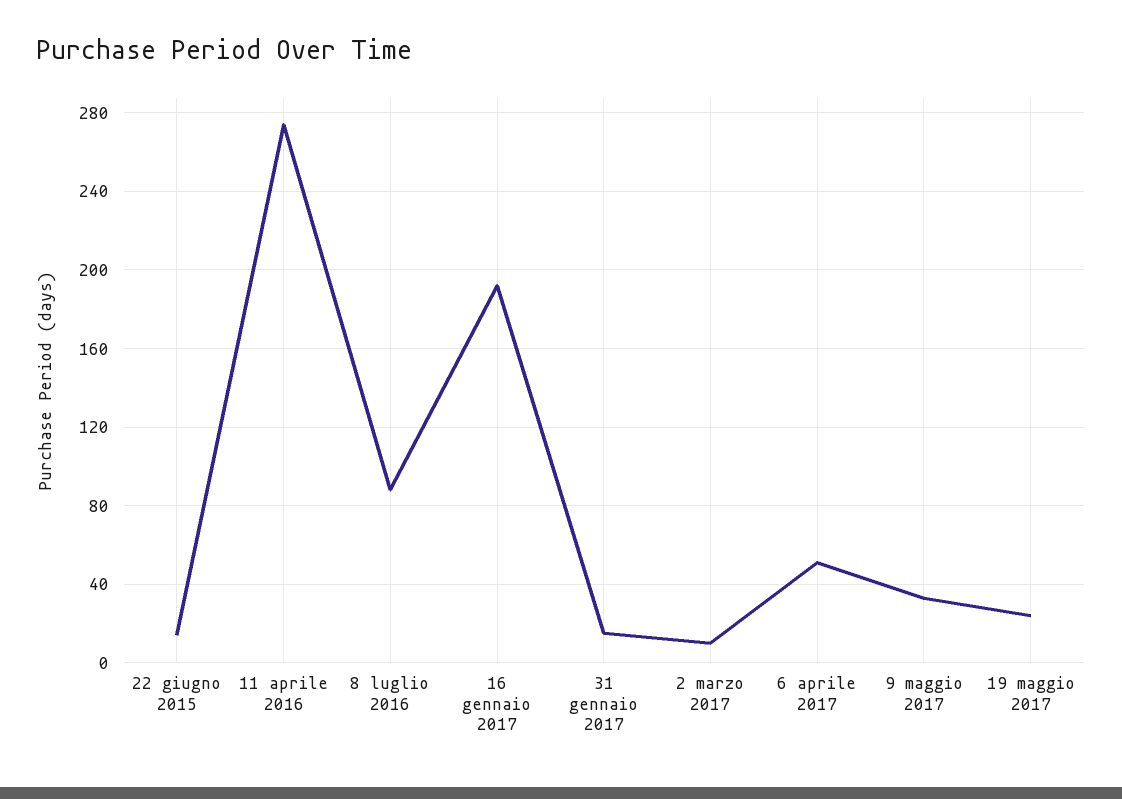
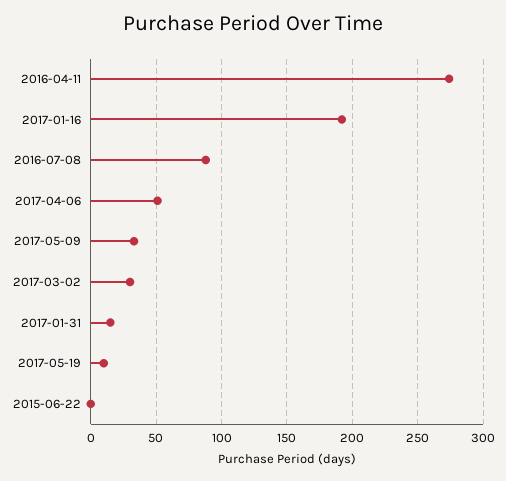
22 giugno 2015: 15 -> 0
2 marzo 2017: 10 -> 30
19 maggio 2017: 25 -> 10

